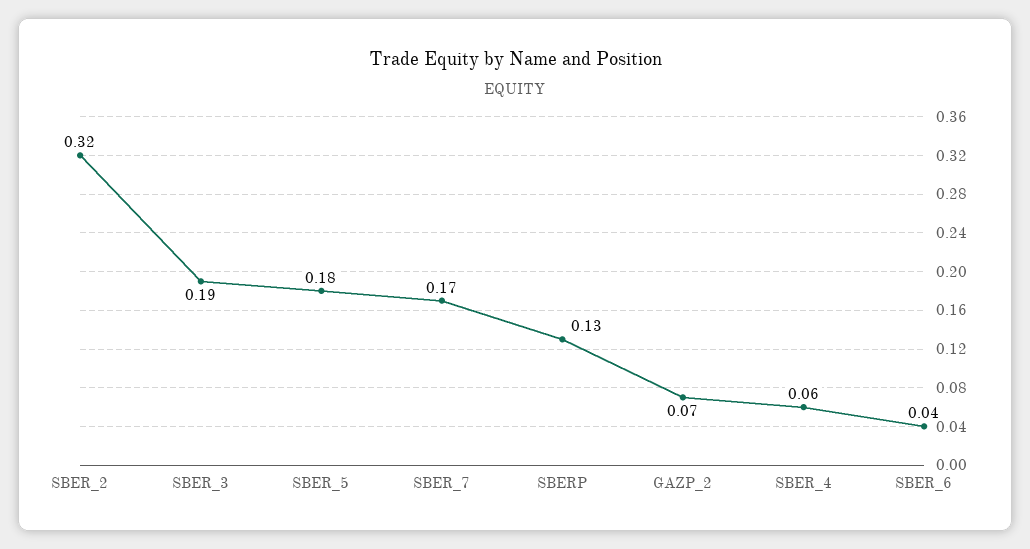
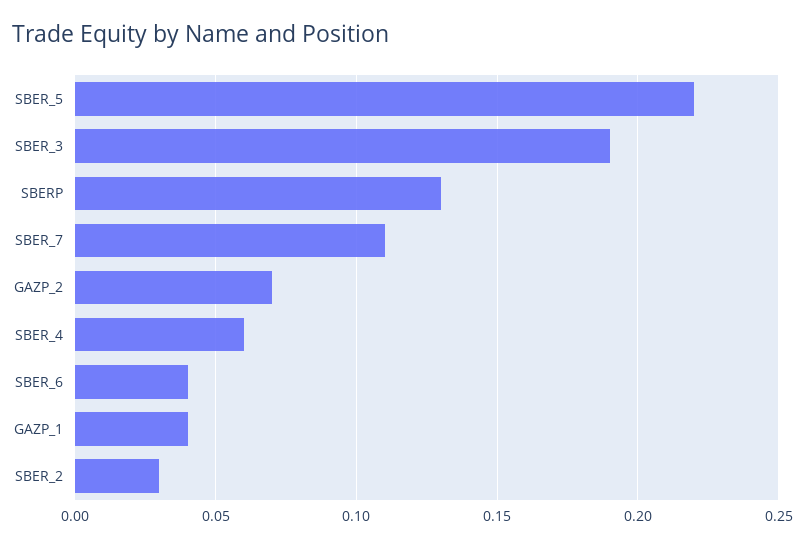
SBER_2: 0.32 -> 0.03
SBER_5: 0.18 -> 0.22
SBER_7: 0.17 -> 0.11
GAZP_1: none -> 0.04

